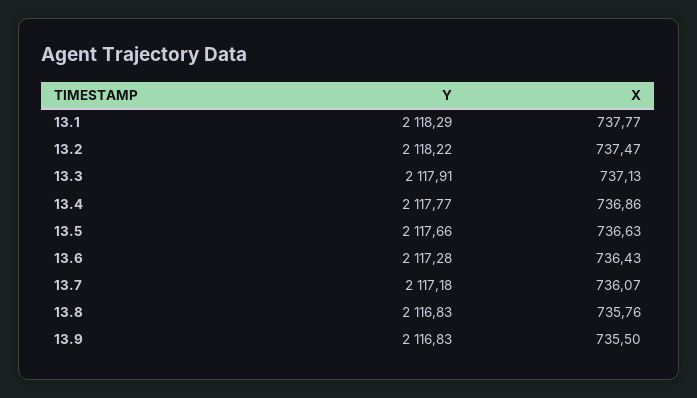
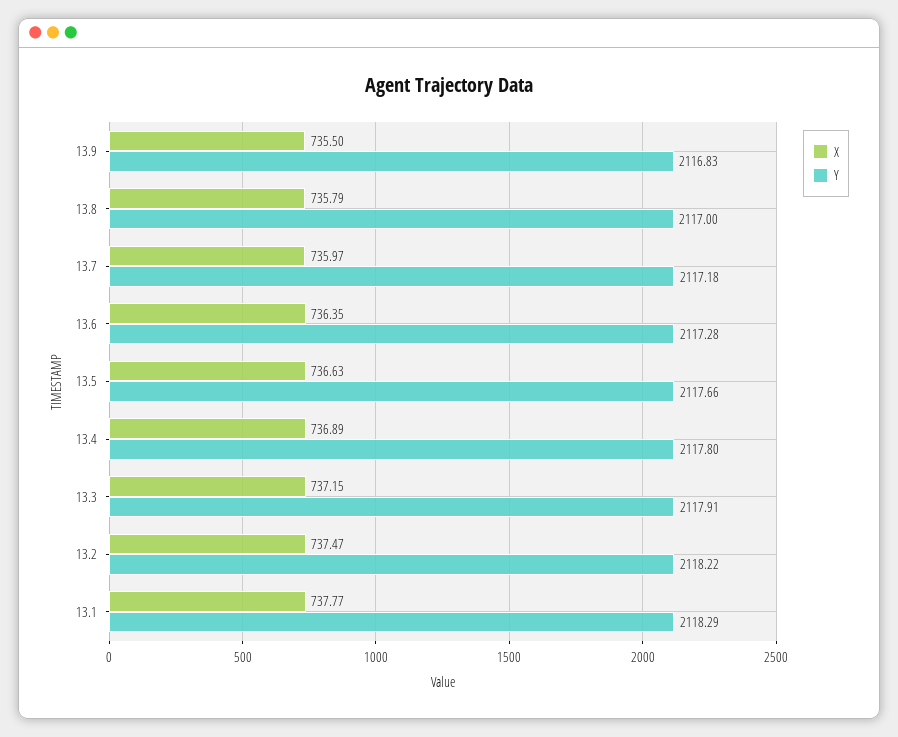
X, 13.3: 737.13 -> 737.15
Y, 13.4: 2117.77 -> 2117.8
X, 13.4: 736.86 -> 736.89
X, 13.6: 736.43 -> 736.35
X, 13.7: 736.07 -> 735.97
Y, 13.8: 2116.83 -> 2117
X, 13.8: 735.76 -> 735.79

